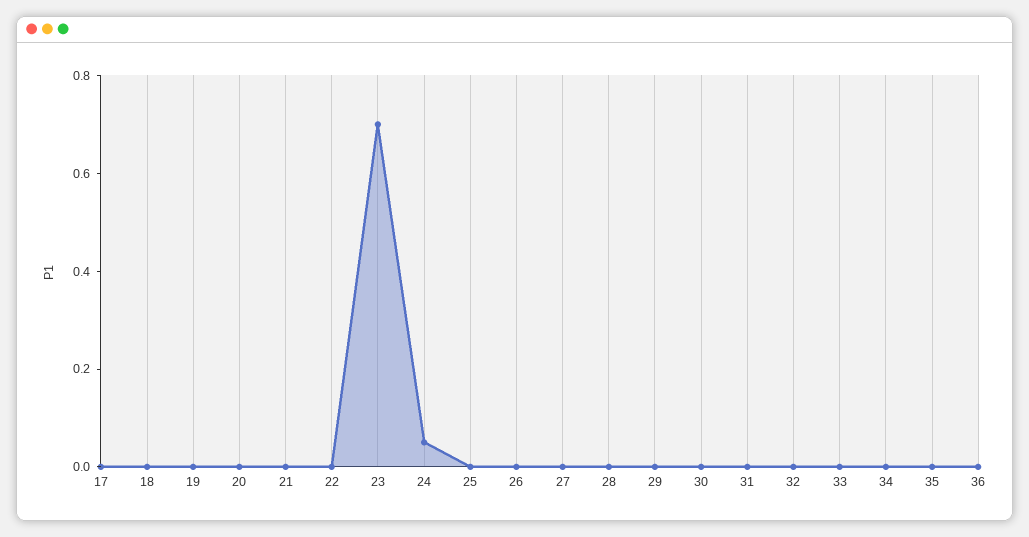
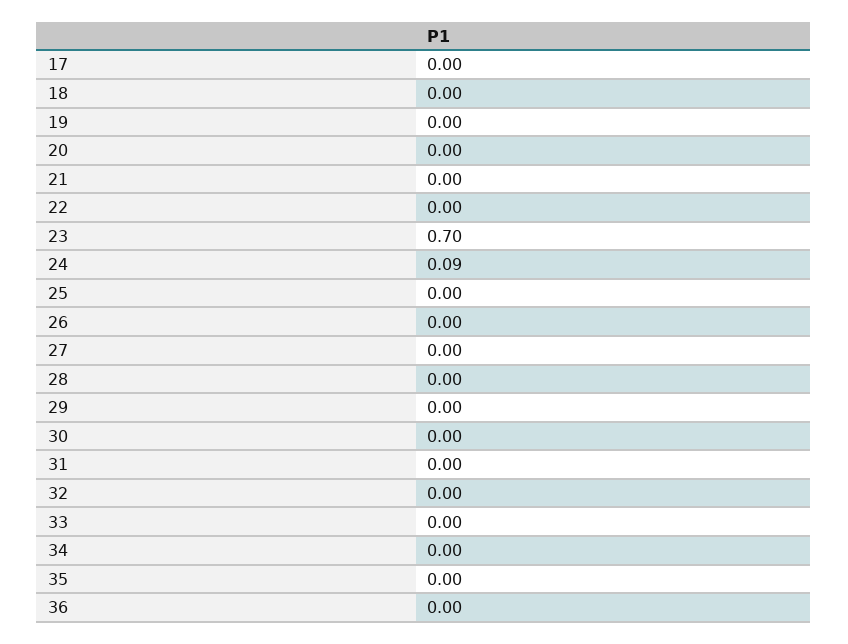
24: 0.05 -> 0.09

